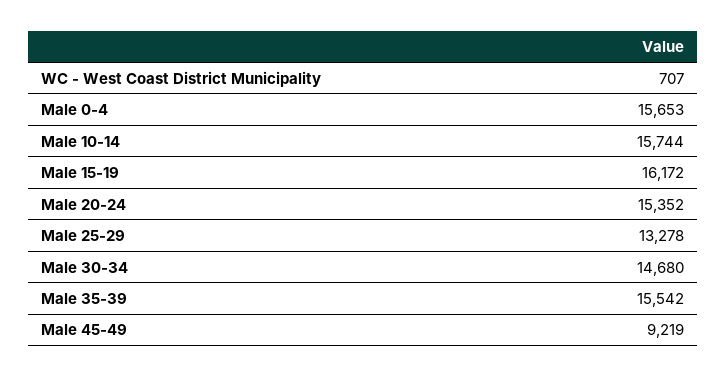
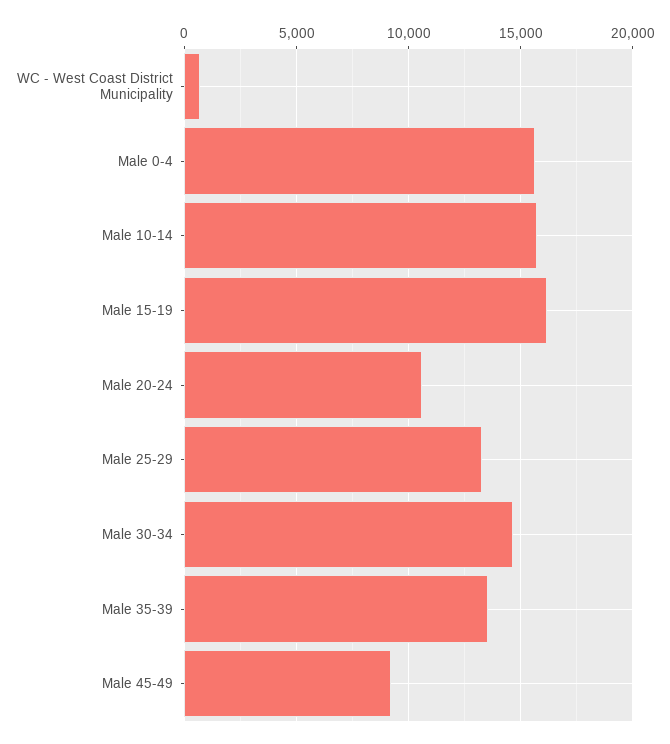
Male 20-24: 15352 -> 10500
Male 35-39: 15542 -> 13500

